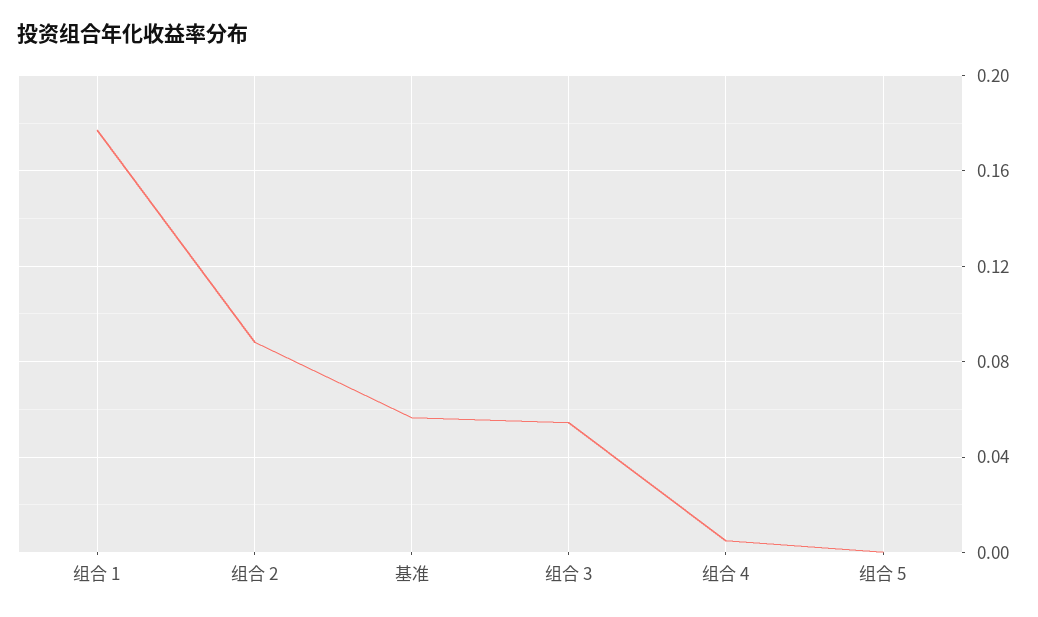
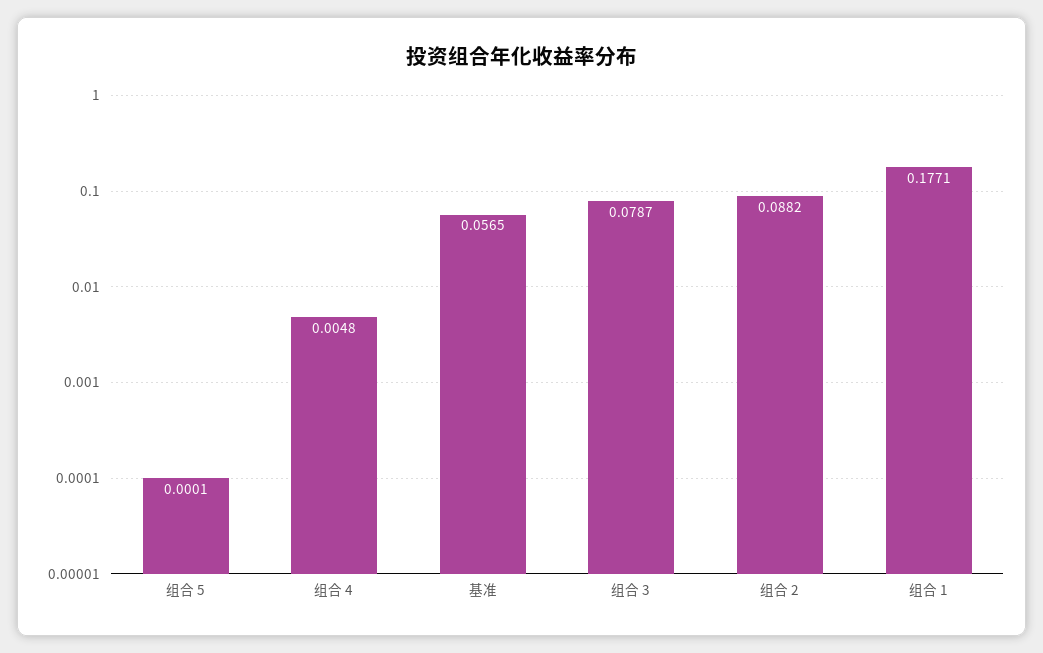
组合 3: 0.055 -> 0.0787

